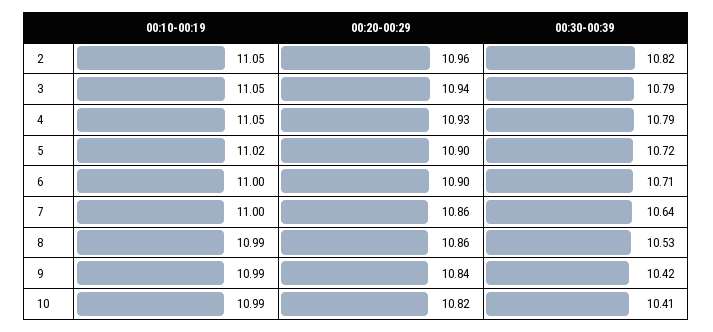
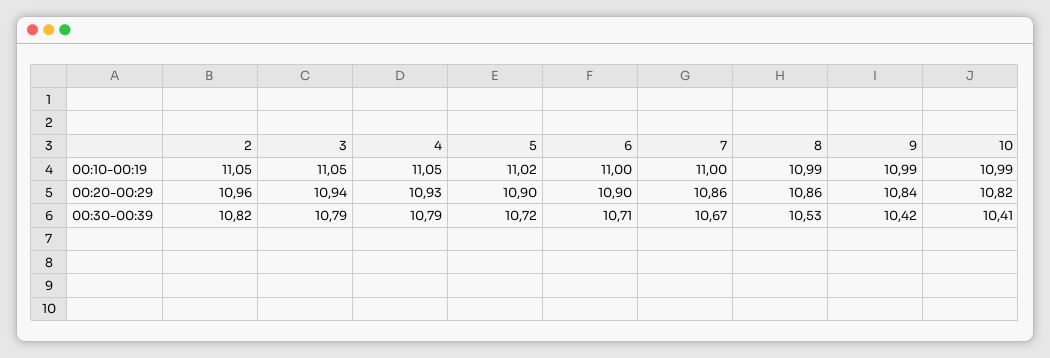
00:30-00:39, 7: 10.64 -> 10.67

